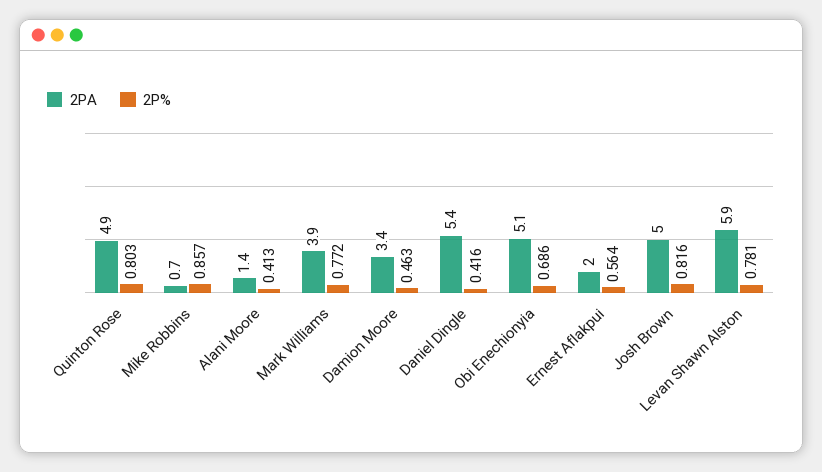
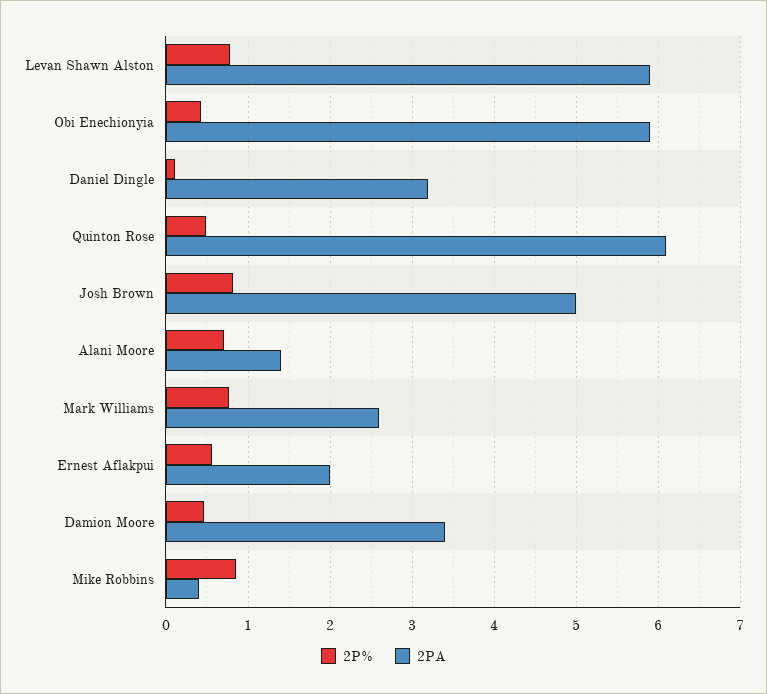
2PA, Quinton Rose: 4.9 -> 6.1
2P%, Quinton Rose: 0.803 -> 0.5
2PA, Mike Robbins: 0.7 -> 0.4
2P%, Alani Moore: 0.413 -> 0.7
2PA, Mark Williams: 3.9 -> 2.6
2PA, Daniel Dingle: 5.4 -> 3.2
2P%, Daniel Dingle: 0.416 -> 0.1
2PA, Obi Enechionyia: 5.1 -> 5.9
2P%, Obi Enechionyia: 0.686 -> 0.4

